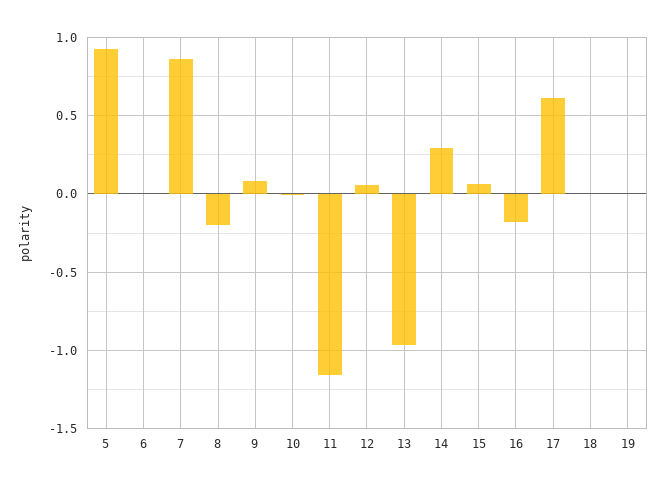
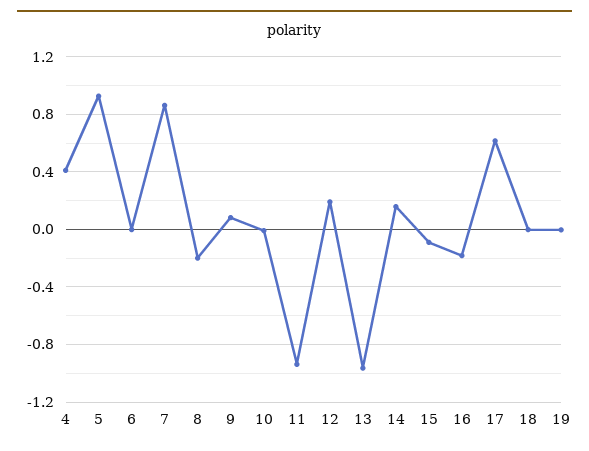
11: -1.15 -> -0.95
12: 0.05 -> 0.2
14: 0.3 -> 0.15
15: 0.05 -> -0.1
4: none -> 0.4

